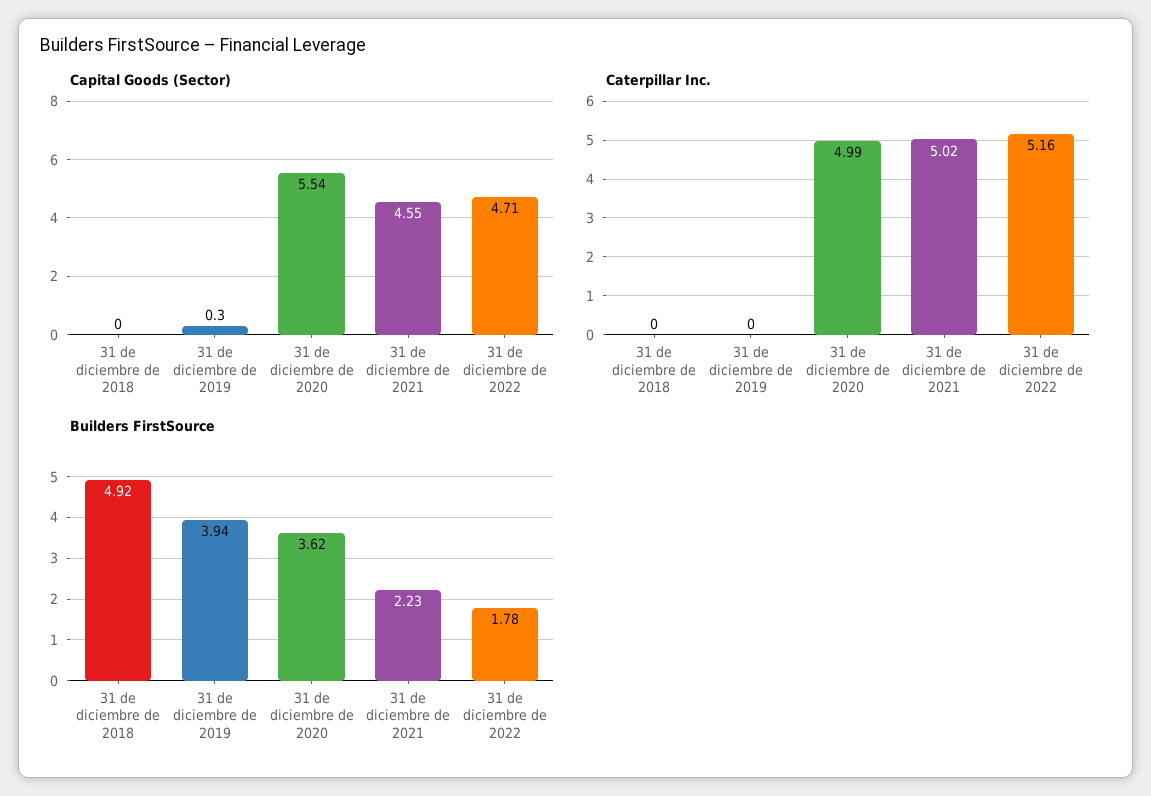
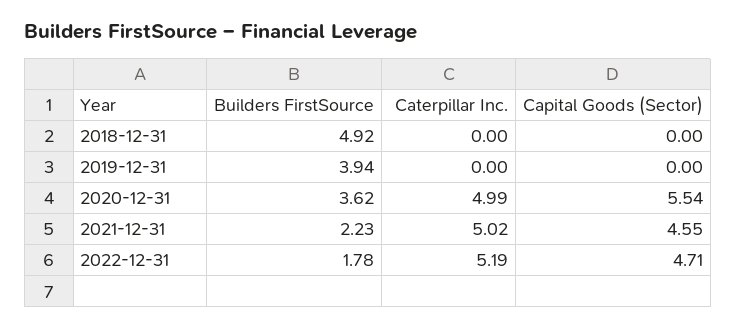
Capital Goods (Sector), 31 de diciembre de 2019: 0.3 -> 0
Caterpillar Inc., 31 de diciembre de 2022: 5.16 -> 5.19

